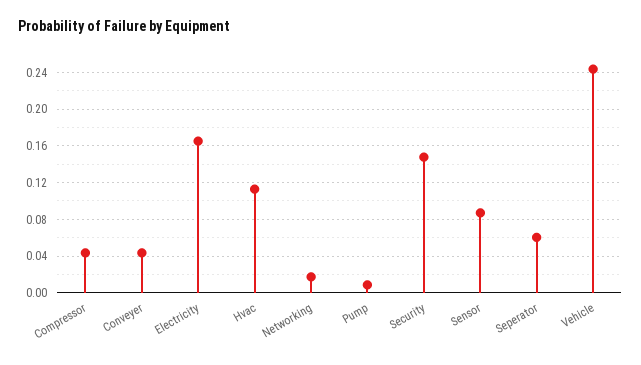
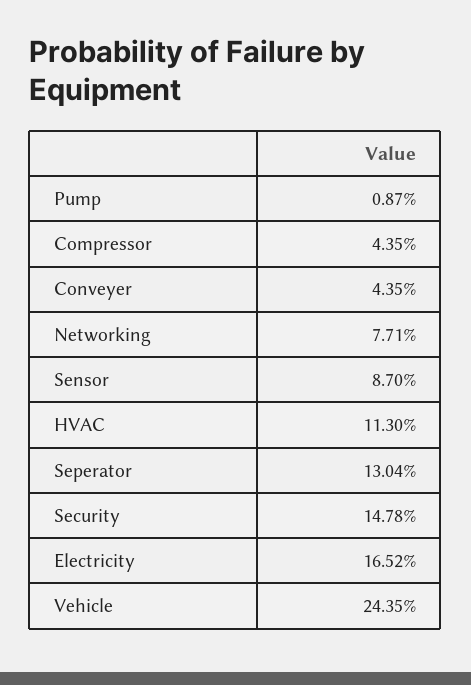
Networking: 0.02 -> 0.0771
Seperator: 0.06 -> 0.1304

